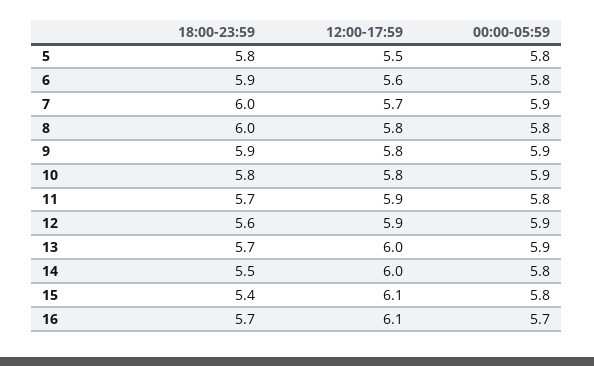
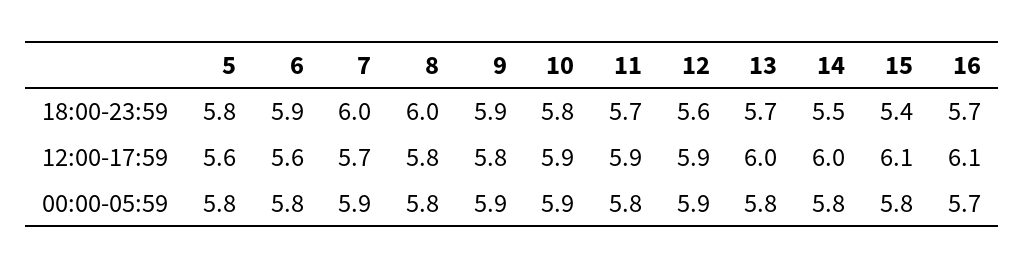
12:00-17:59, 5: 5.5 -> 5.6
12:00-17:59, 10: 5.8 -> 5.9
00:00-05:59, 13: 5.9 -> 5.8

